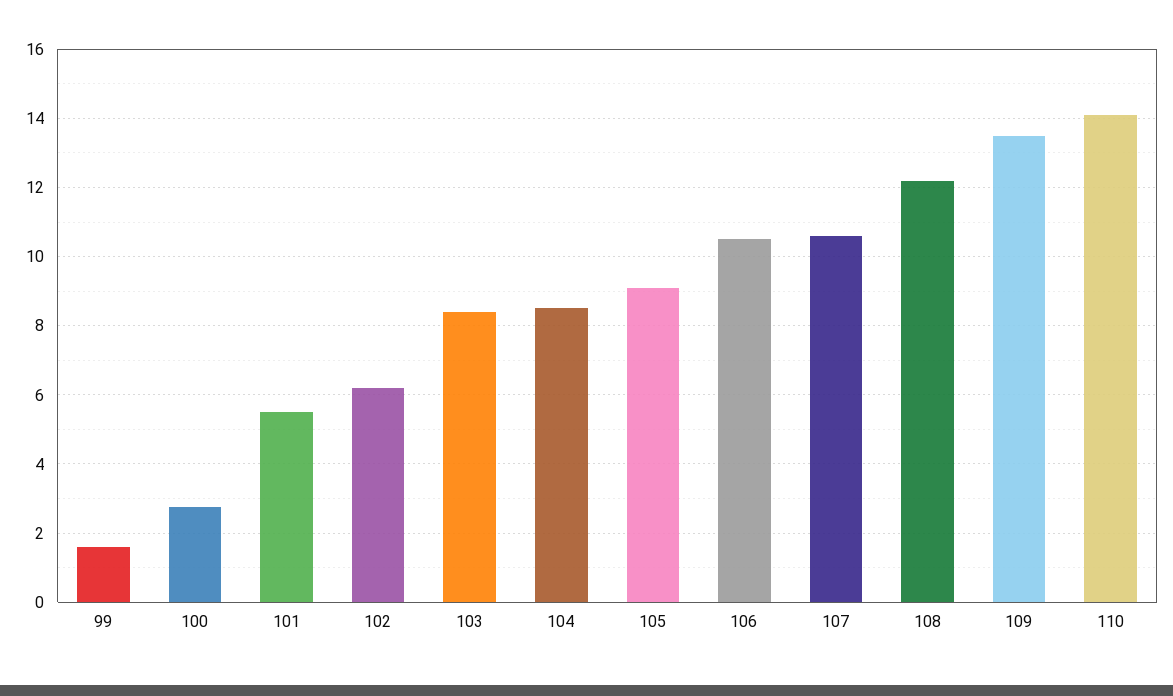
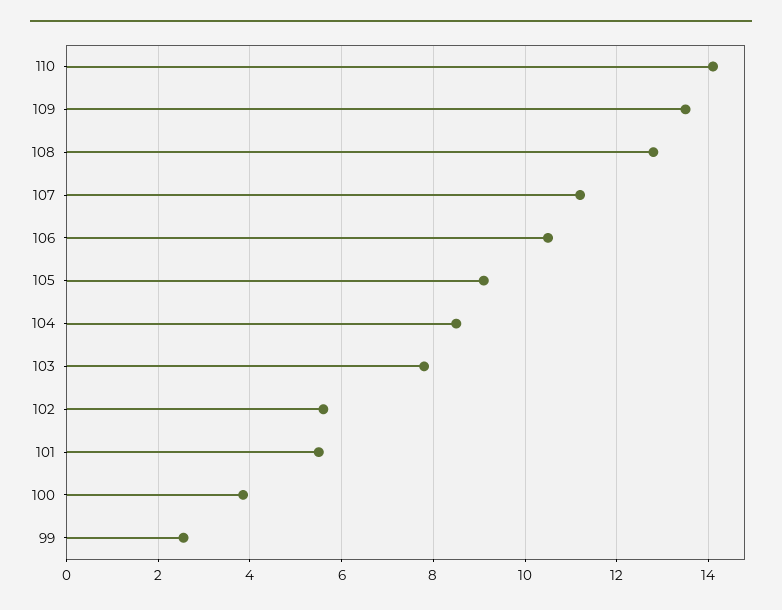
99: 1.6 -> 2.6
100: 2.8 -> 3.8
102: 6.2 -> 5.6
103: 8.4 -> 7.8
107: 10.6 -> 11.2
108: 12.2 -> 12.8

